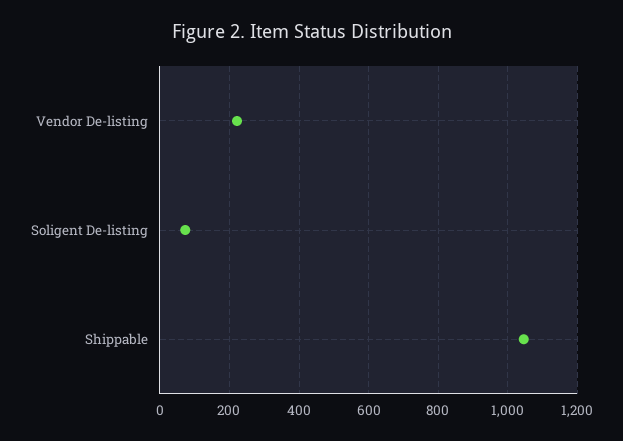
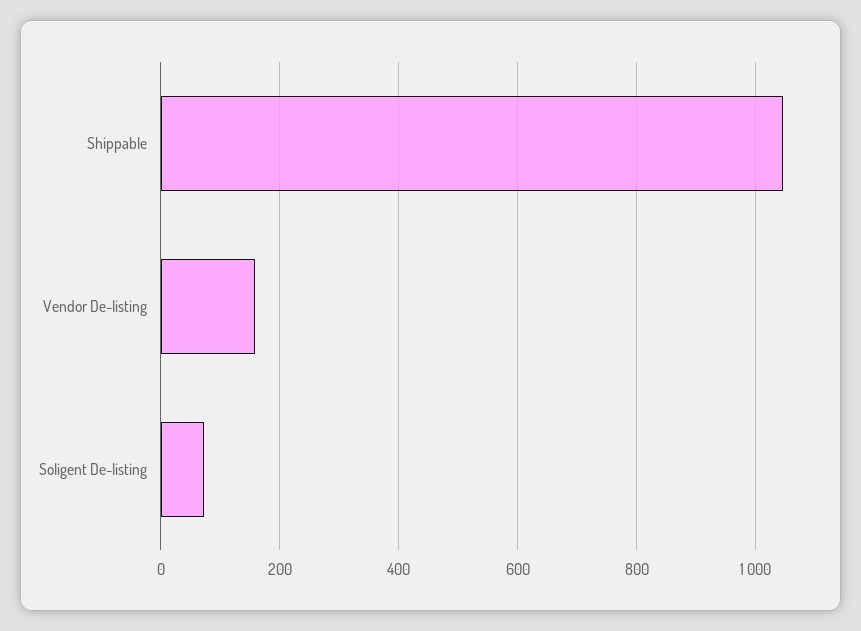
Vendor De-listing: 220 -> 160

